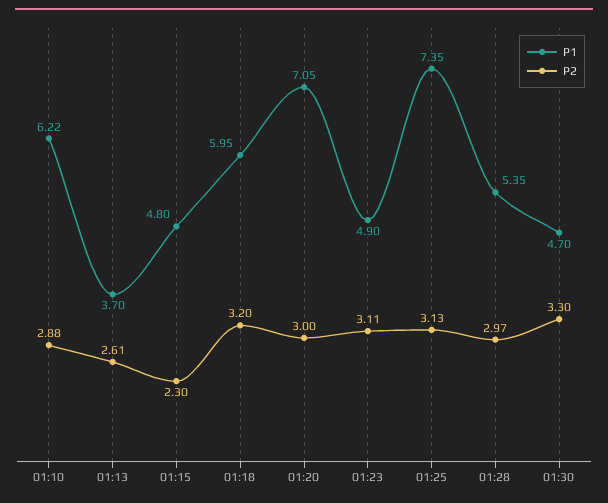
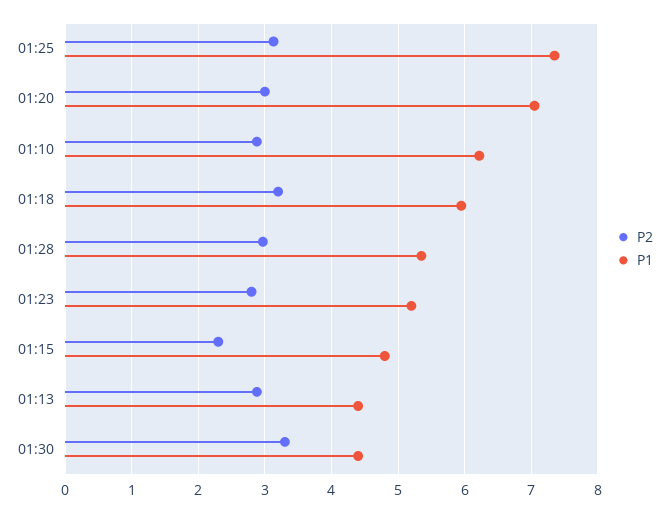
P1, 01:13: 3.7 -> 4.4
P2, 01:13: 2.61 -> 2.9
P1, 01:23: 4.9 -> 5.2
P2, 01:23: 3.11 -> 2.8
P1, 01:30: 4.7 -> 4.4

